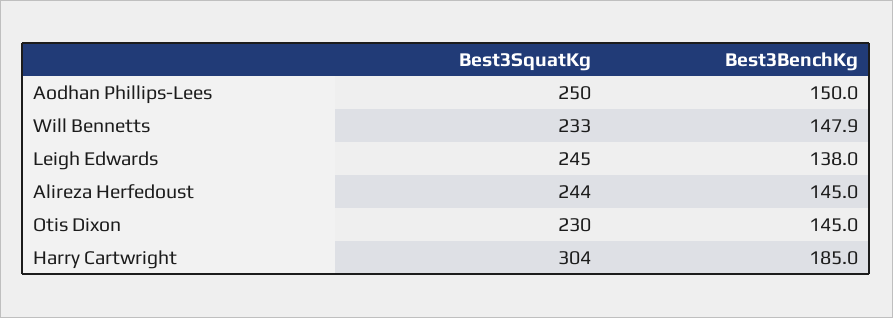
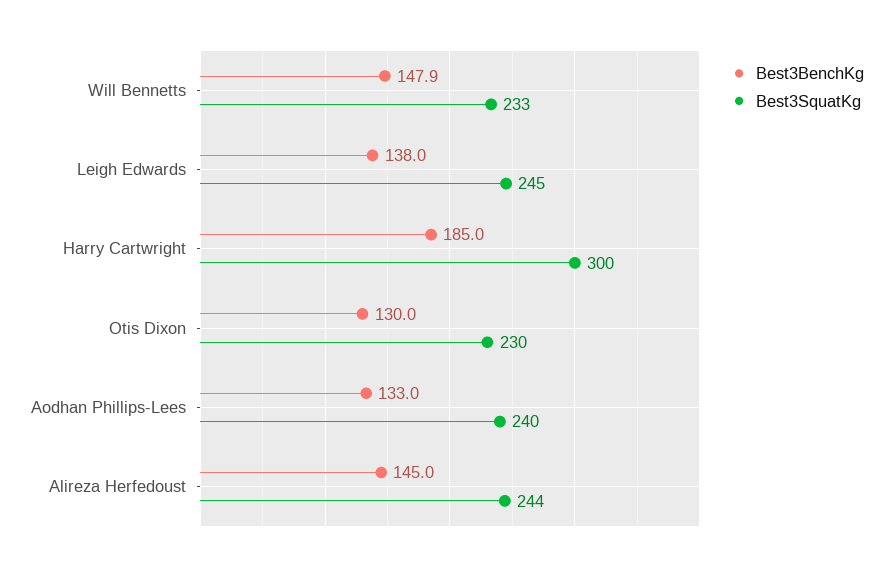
Best3SquatKg, Aodhan Phillips-Lees: 250 -> 240
Best3BenchKg, Aodhan Phillips-Lees: 150 -> 133
Best3BenchKg, Otis Dixon: 145 -> 130
Best3SquatKg, Harry Cartwright: 304 -> 300

